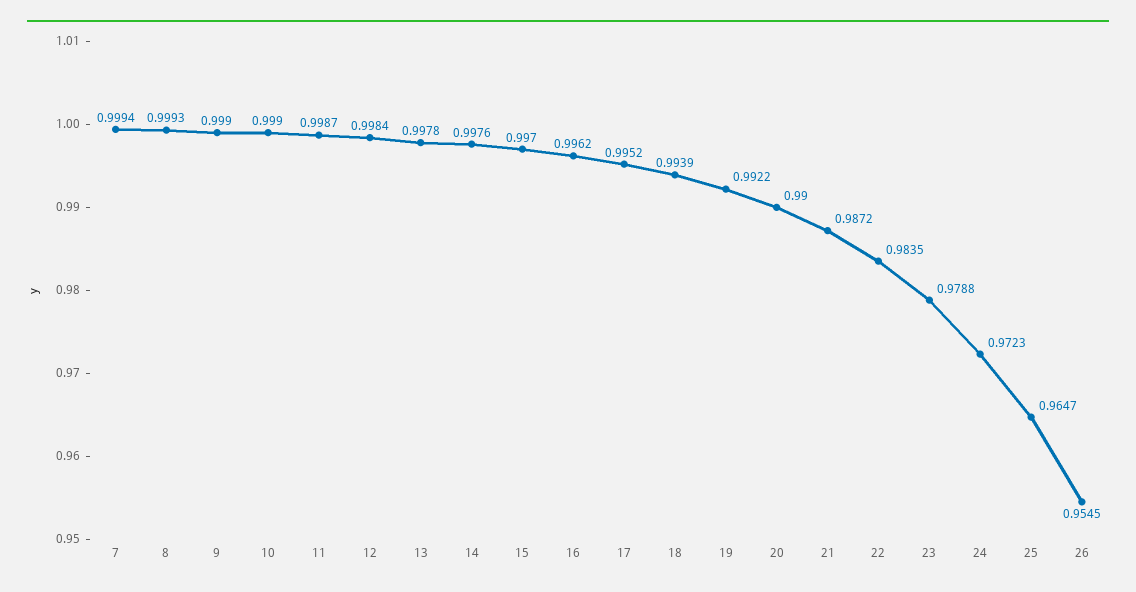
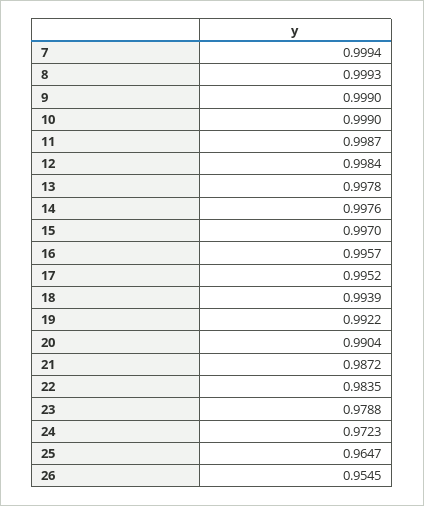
16: 0.9962 -> 0.9957
20: 0.99 -> 0.9904

